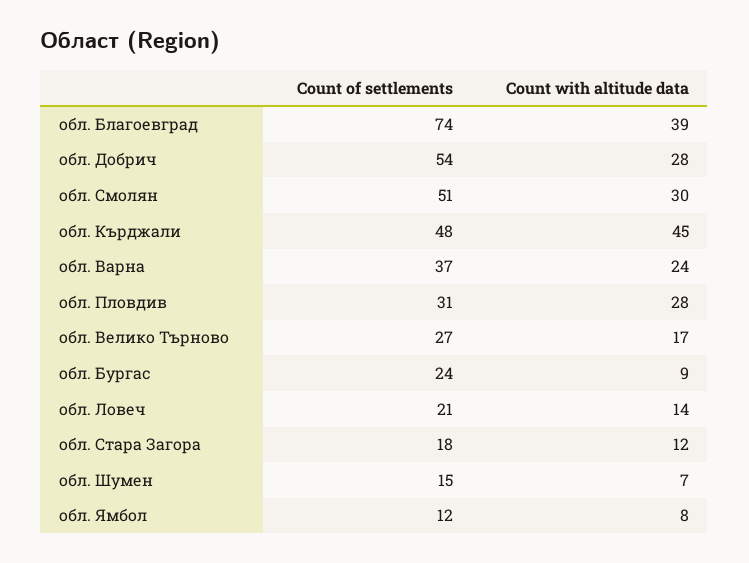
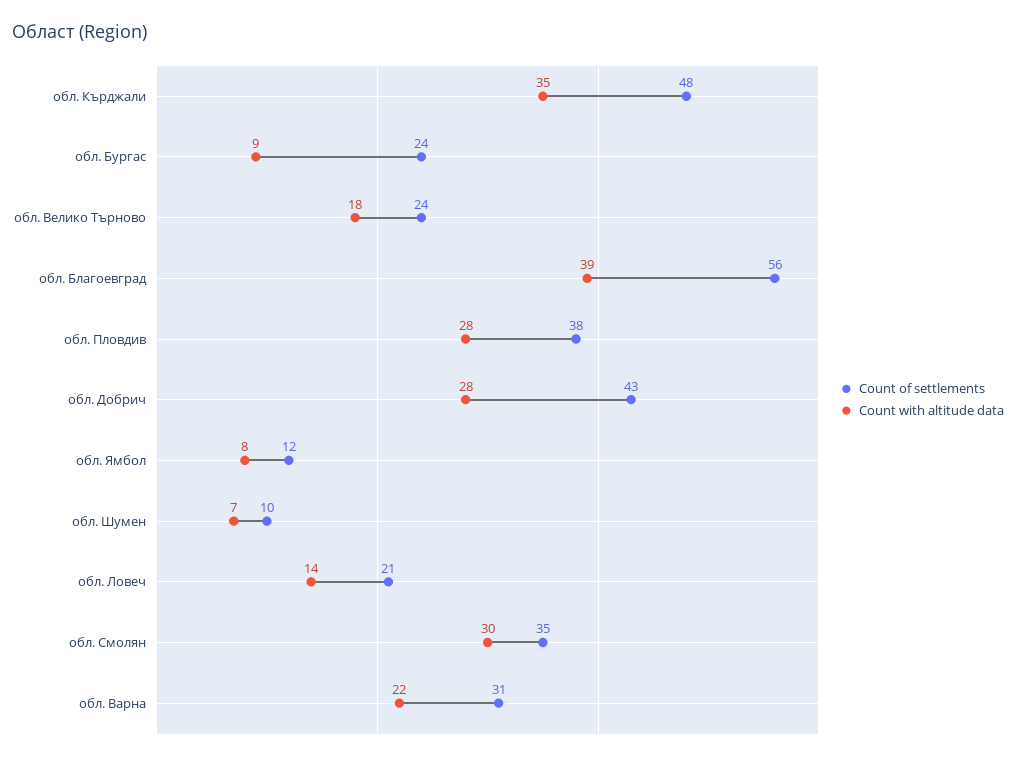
Count of settlements, обл. Благоевград: 74 -> 56
Count of settlements, обл. Добрич: 54 -> 43
Count of settlements, обл. Смолян: 51 -> 35
Count with altitude data, обл. Кърджали: 45 -> 35
Count of settlements, обл. Варна: 37 -> 31
Count with altitude data, обл. Варна: 24 -> 22
Count of settlements, обл. Пловдив: 31 -> 38
Count of settlements, обл. Велико Търново: 27 -> 24
Count with altitude data, обл. Велико Търново: 17 -> 18
Count of settlements, обл. Стара Загора: 18 -> none
Count with altitude data, обл. Стара Загора: 12 -> none
Count of settlements, обл. Шумен: 15 -> 10

